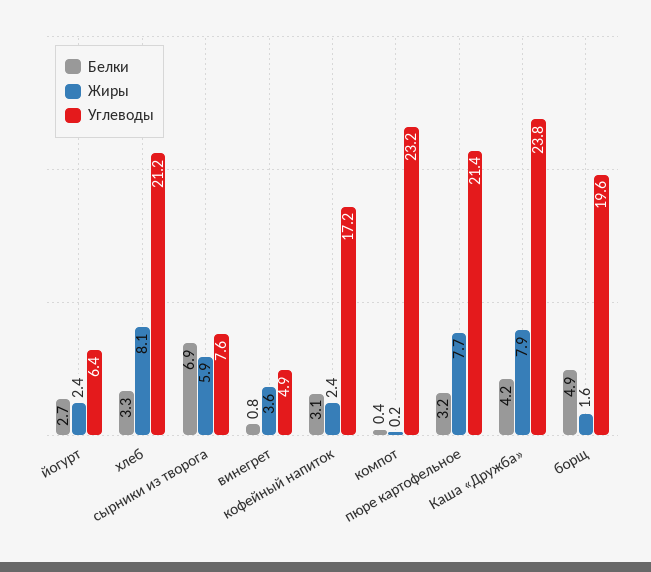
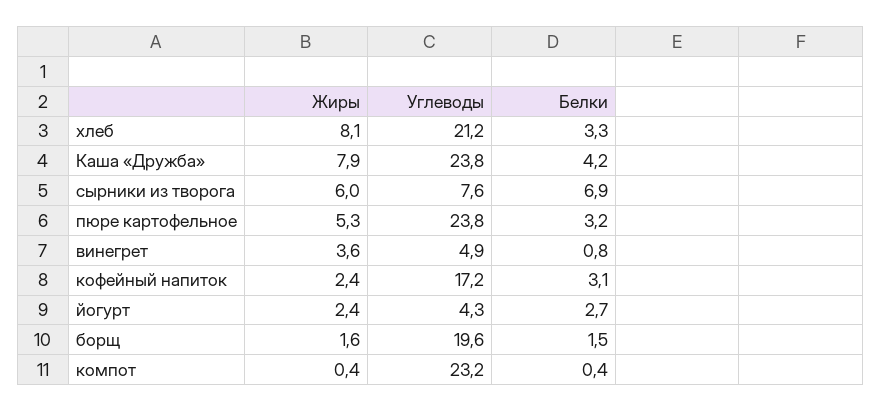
Углеводы, йогурт: 6.4 -> 4.3
Жиры, сырники из творога: 5.9 -> 6
Жиры, компот: 0.2 -> 0.4
Жиры, пюре картофельное: 7.7 -> 5.3
Углеводы, пюре картофельное: 21.4 -> 23.8
Белки, борщ: 4.9 -> 1.5

